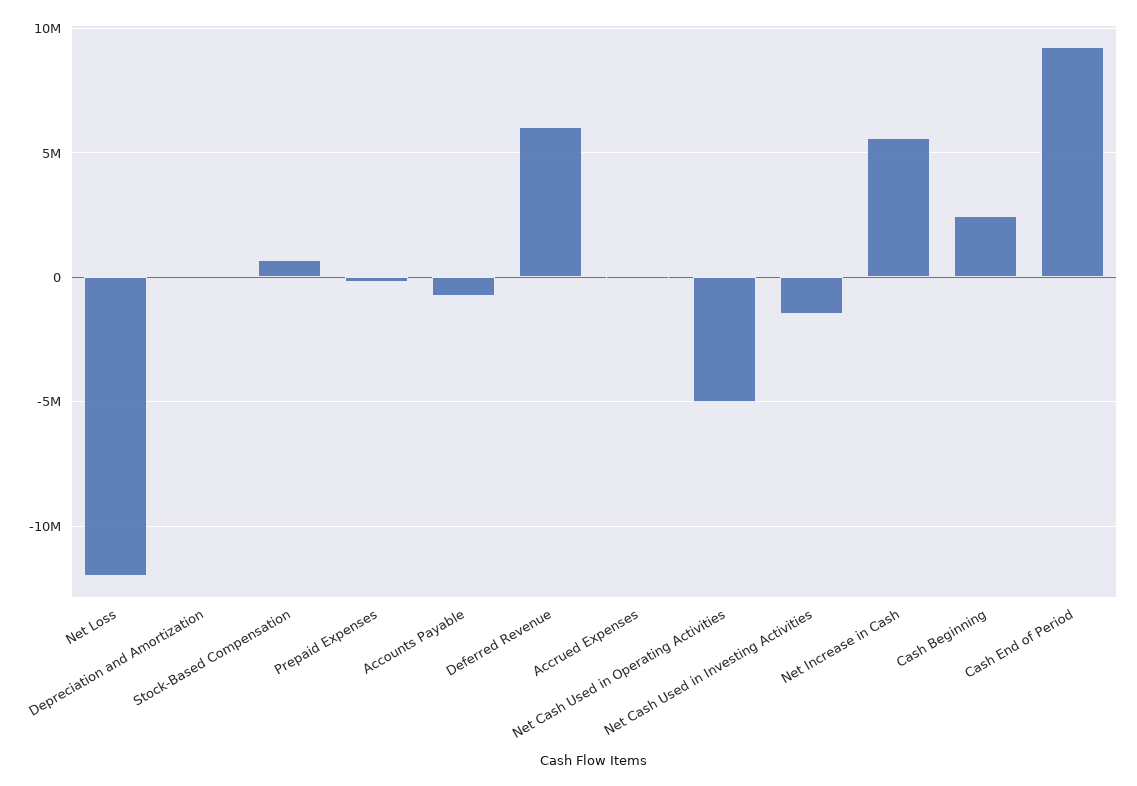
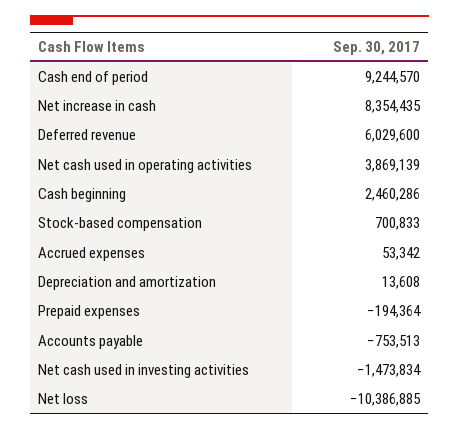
Net Loss: -12000000 -> -10386885
Net Cash Used in Operating Activities: -5000000 -> 3869139
Net Increase in Cash: 5500000 -> 8354435

